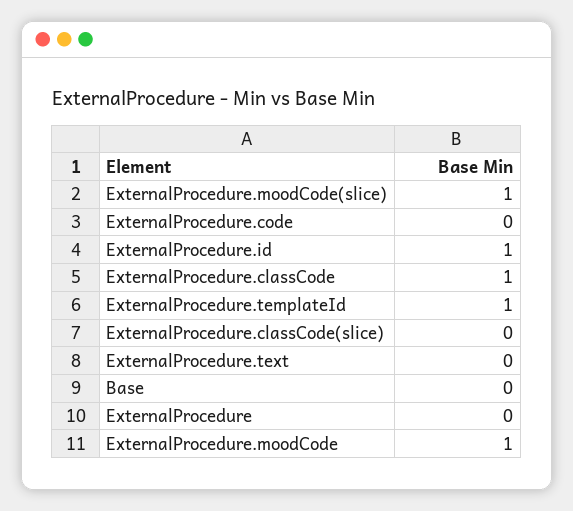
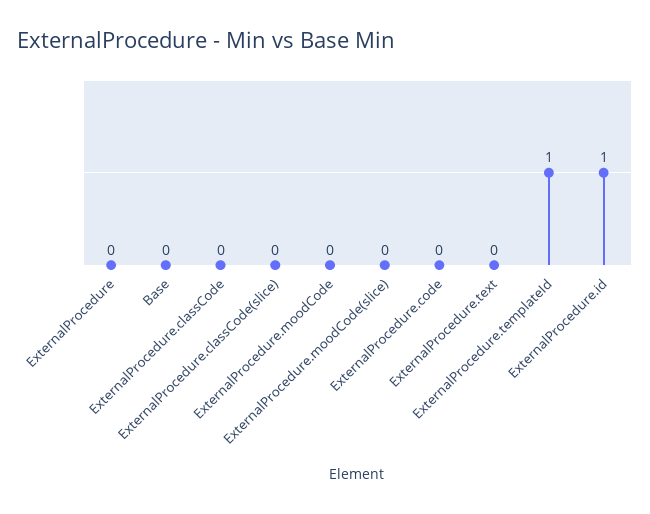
ExternalProcedure.moodCode(slice): 1 -> 0
ExternalProcedure.classCode: 1 -> 0
ExternalProcedure.moodCode: 1 -> 0

